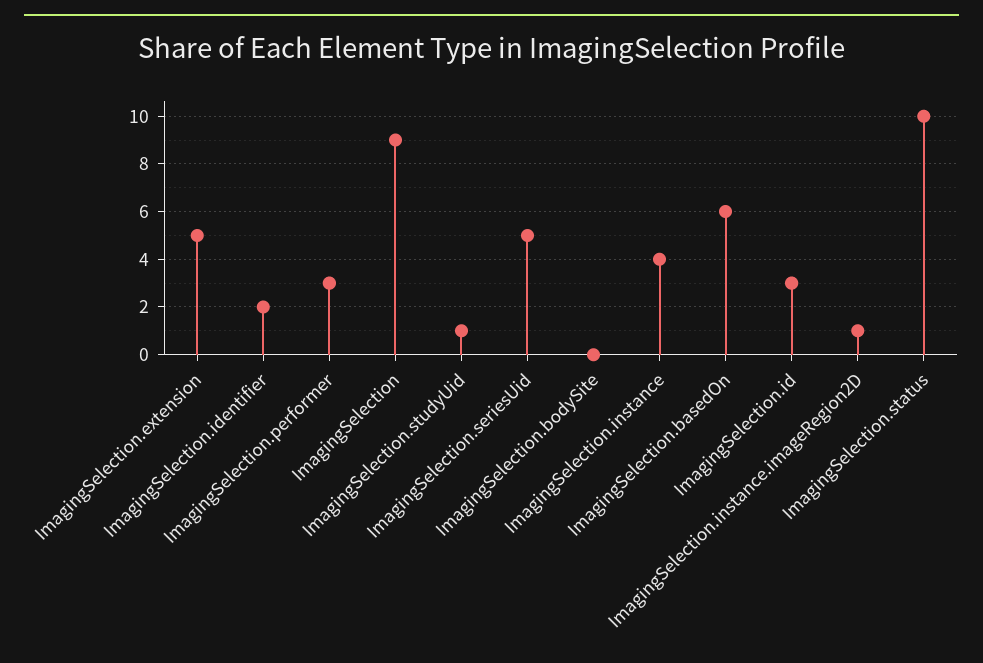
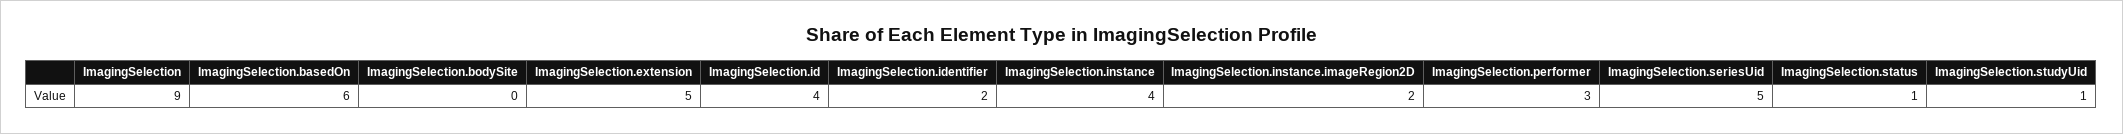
ImagingSelection.id: 3 -> 4
ImagingSelection.instance.imageRegion2D: 1 -> 2
ImagingSelection.status: 10 -> 1

